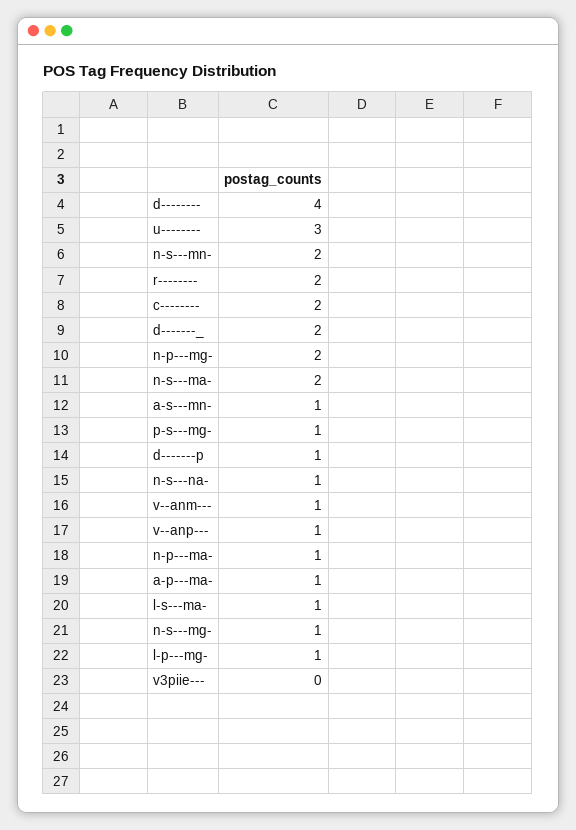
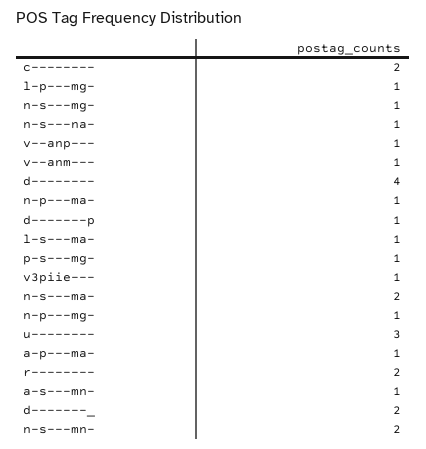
n-p---mg-: 2 -> 1
v3piie---: 0 -> 1

